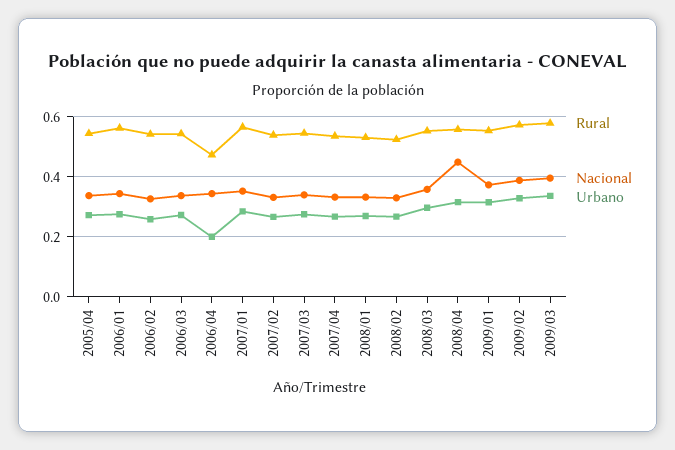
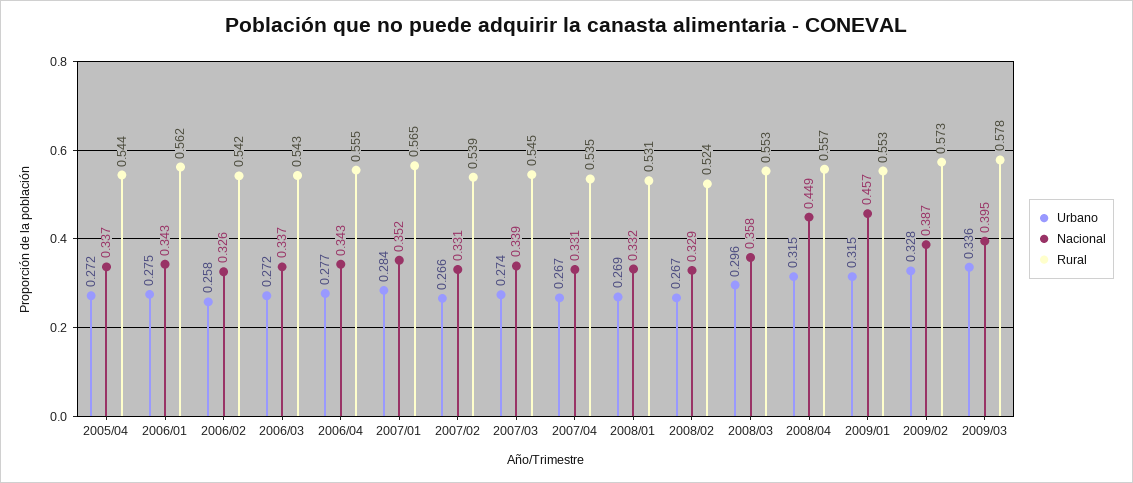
Rural, 2006/04: 0.475 -> 0.555
Urbano, 2006/04: 0.2 -> 0.277
Nacional, 2009/01: 0.375 -> 0.457

